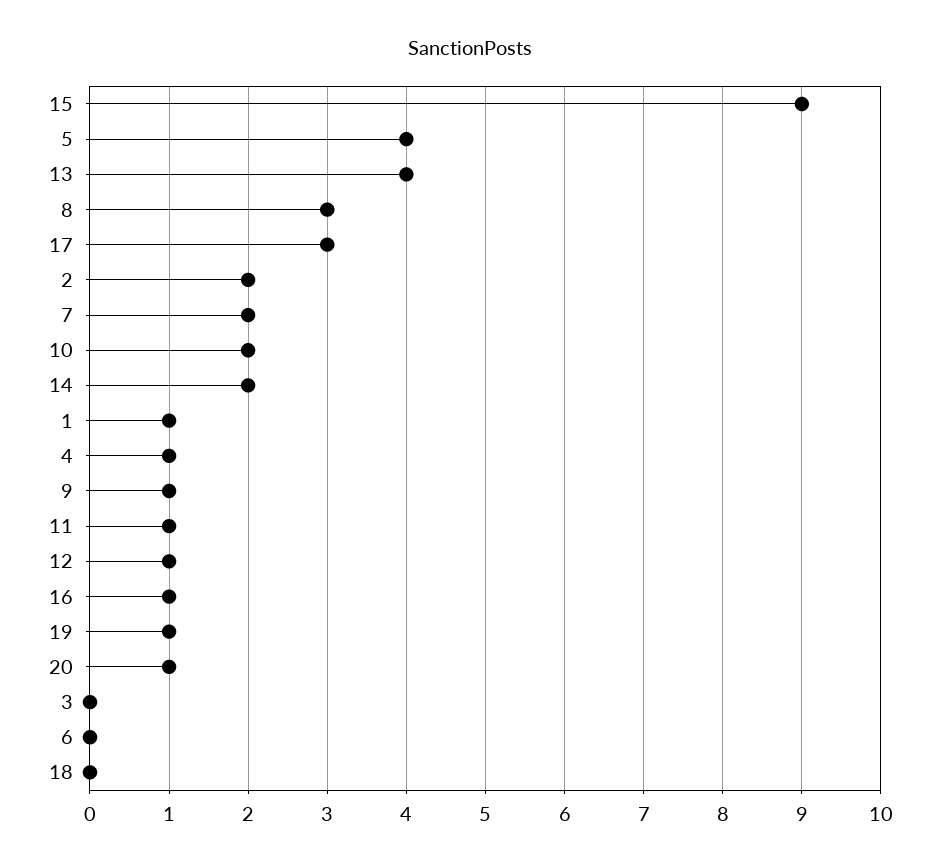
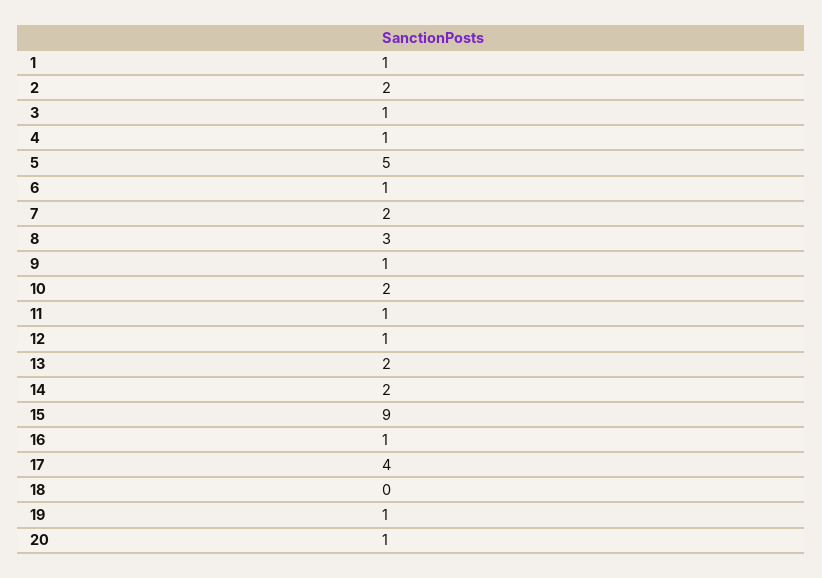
5: 4 -> 5
13: 4 -> 2
17: 3 -> 4
3: 0 -> 1
6: 0 -> 1

